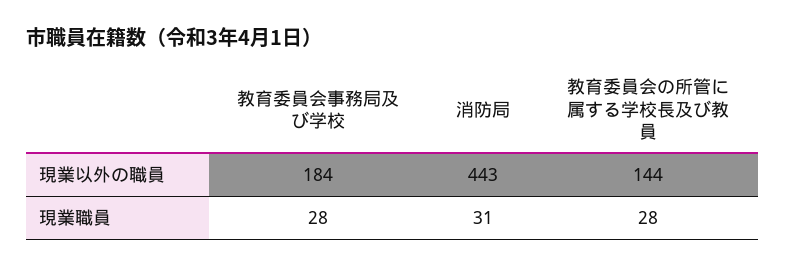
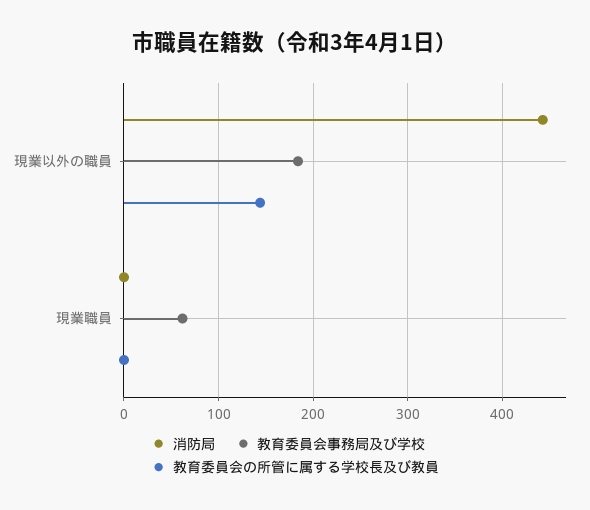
教育委員会事務局及び学校, 現業職員: 28 -> 60
消防局, 現業職員: 31 -> 0
教育委員会の所管に属する学校長及び教員, 現業職員: 28 -> 0

